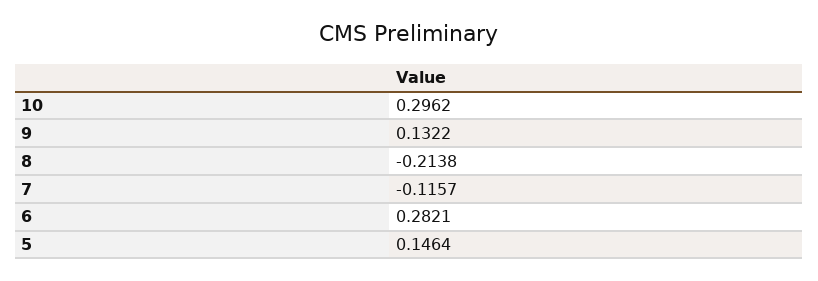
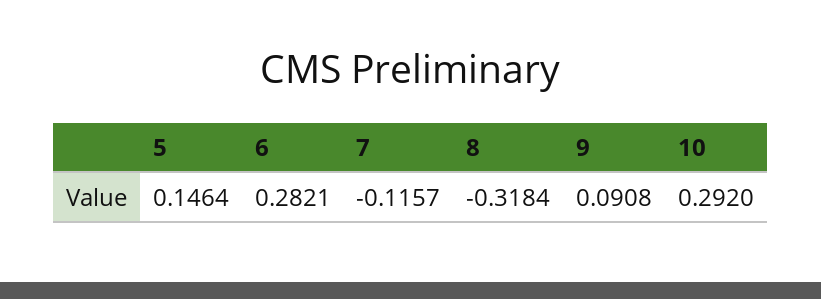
10: 0.2962 -> 0.292
9: 0.1322 -> 0.0908
8: -0.2138 -> -0.3184

